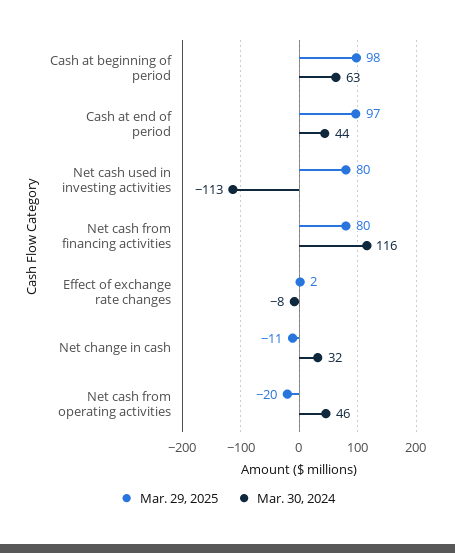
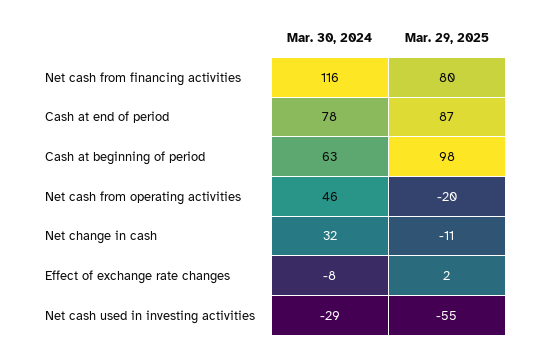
Mar. 29, 2025, Cash at end of period: 97 -> 87
Mar. 30, 2024, Cash at end of period: 44 -> 78
Mar. 29, 2025, Net cash used in investing activities: 80 -> -55
Mar. 30, 2024, Net cash used in investing activities: -113 -> -29

